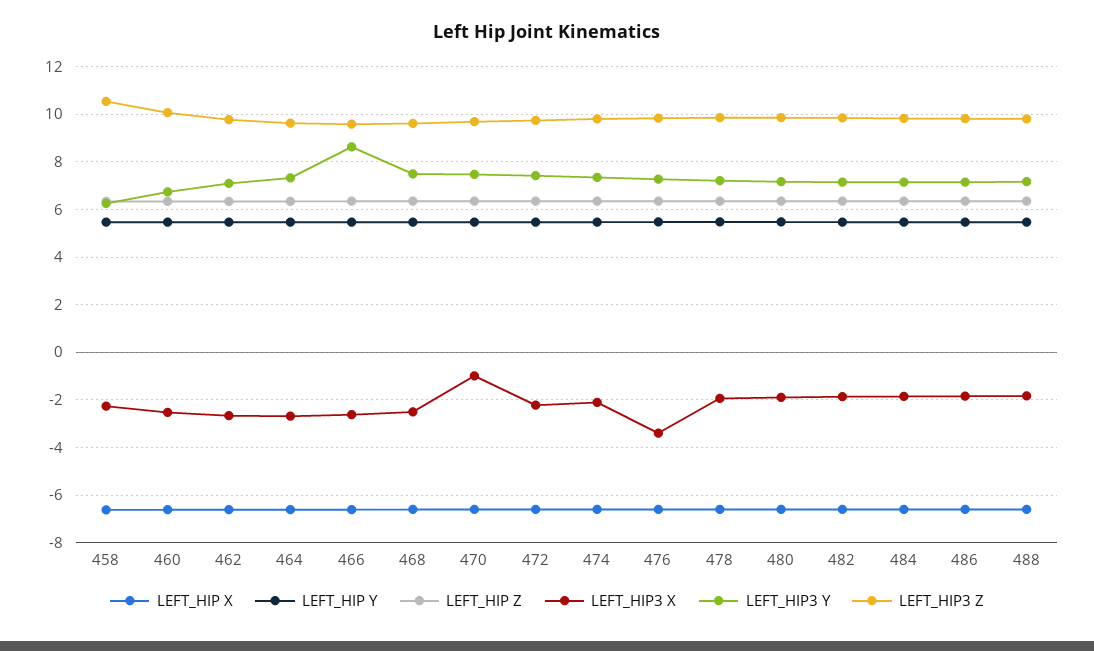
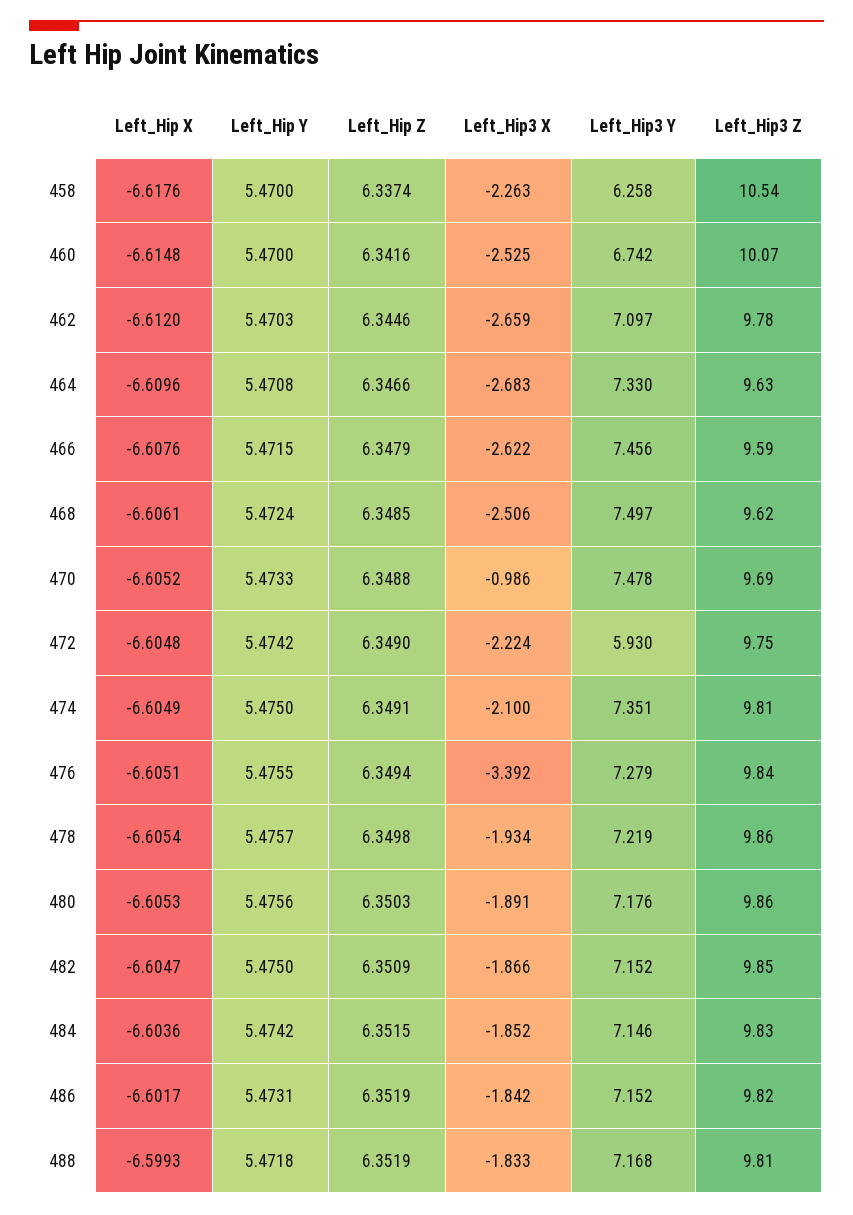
LEFT_HIP3 Y, 466: 8.5 -> 7.456
LEFT_HIP3 Y, 472: 7.5 -> 5.93

